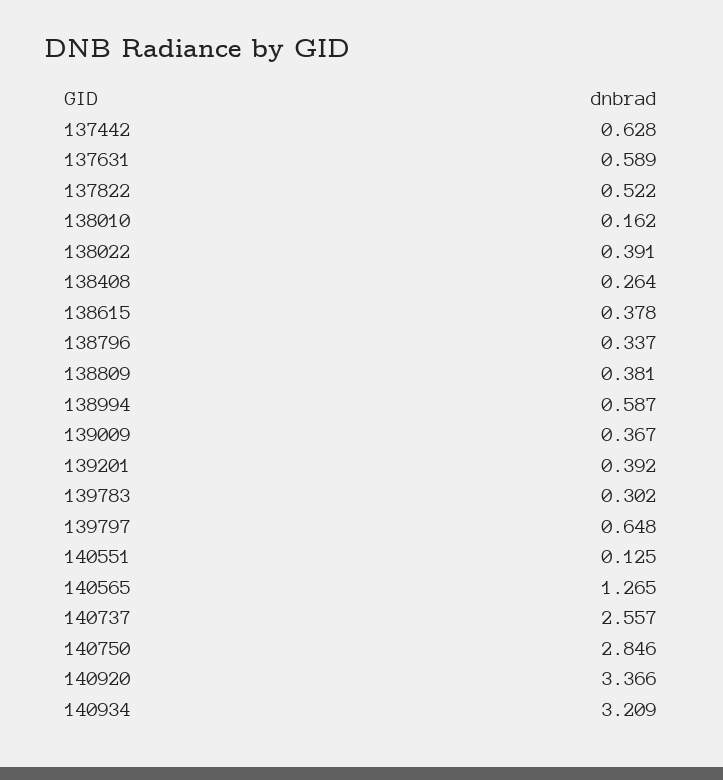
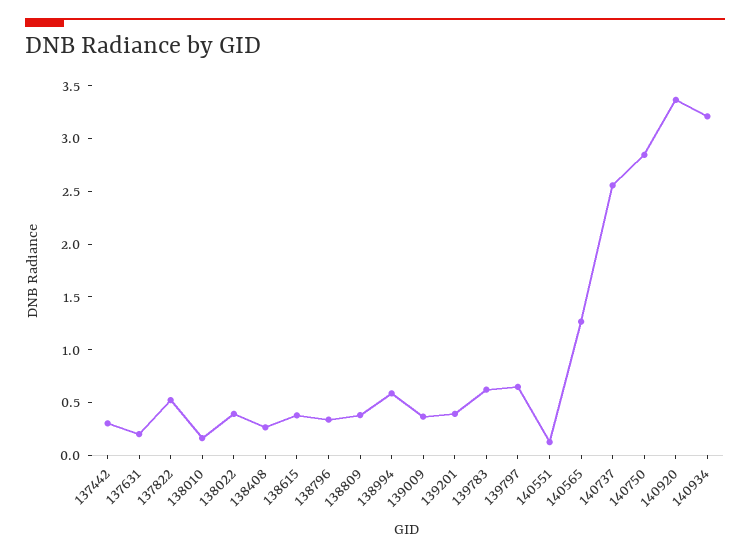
137442: 0.628 -> 0.3
137631: 0.589 -> 0.2
139783: 0.302 -> 0.6

